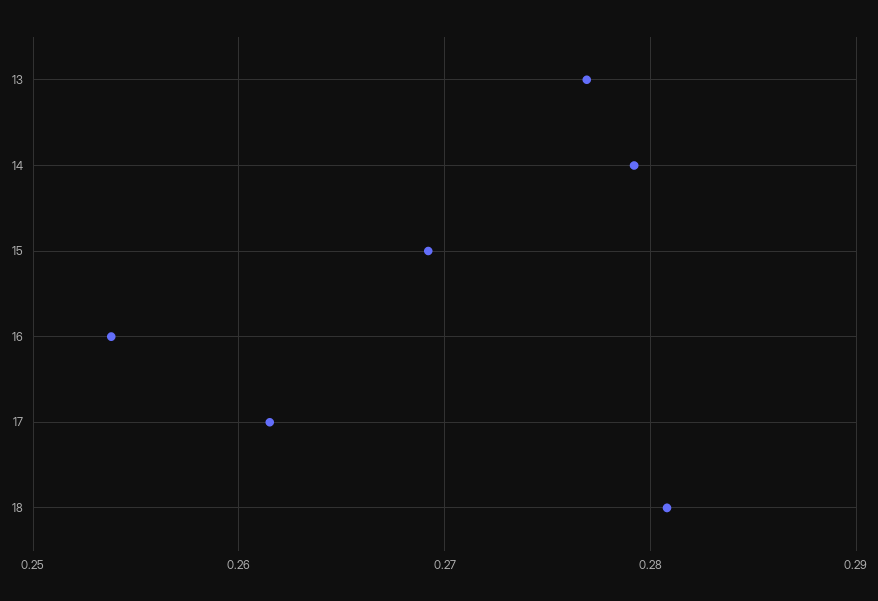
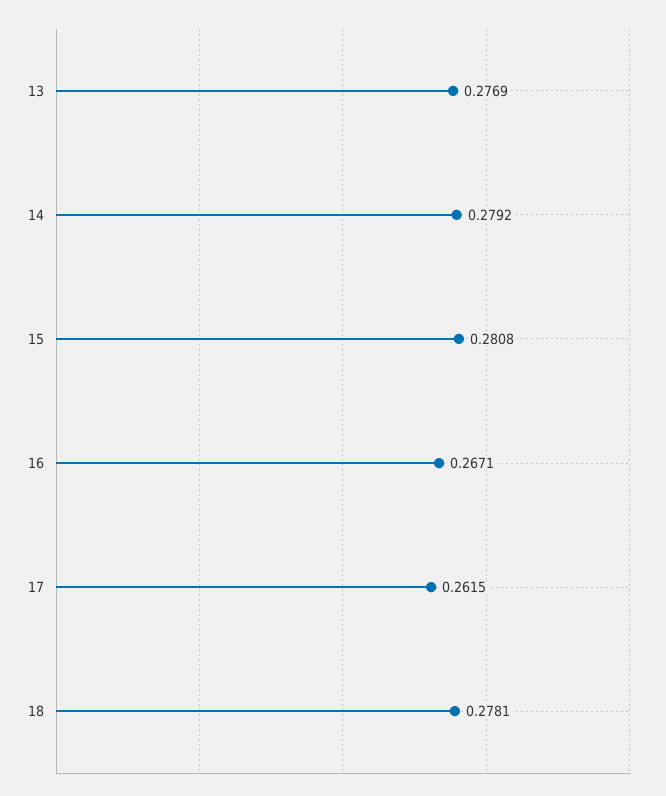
15: 0.269 -> 0.2808
16: 0.254 -> 0.2671
18: 0.281 -> 0.2781

